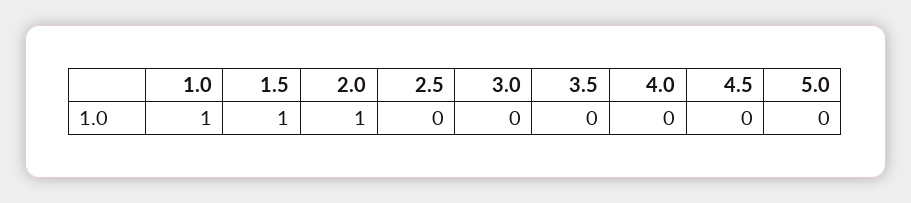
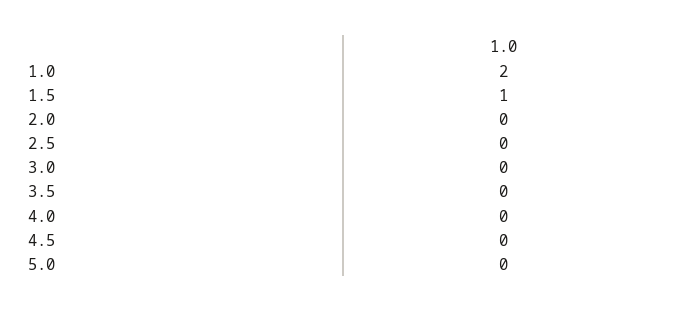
1.0: 1 -> 2
2.0: 1 -> 0

